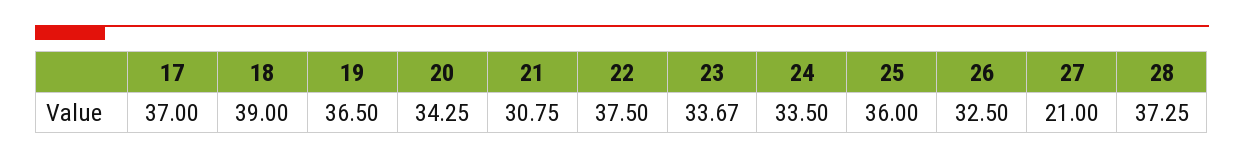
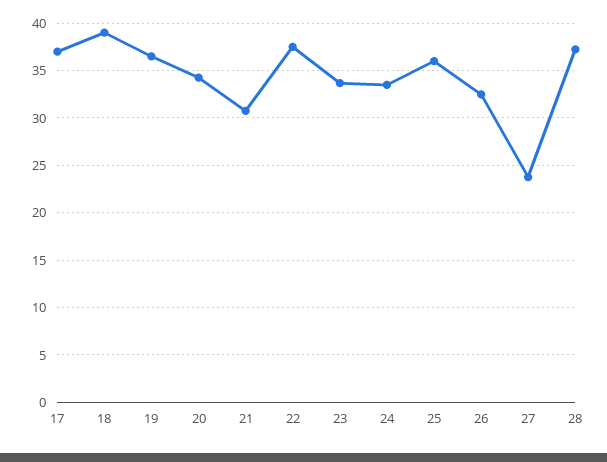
27: 21 -> 24

